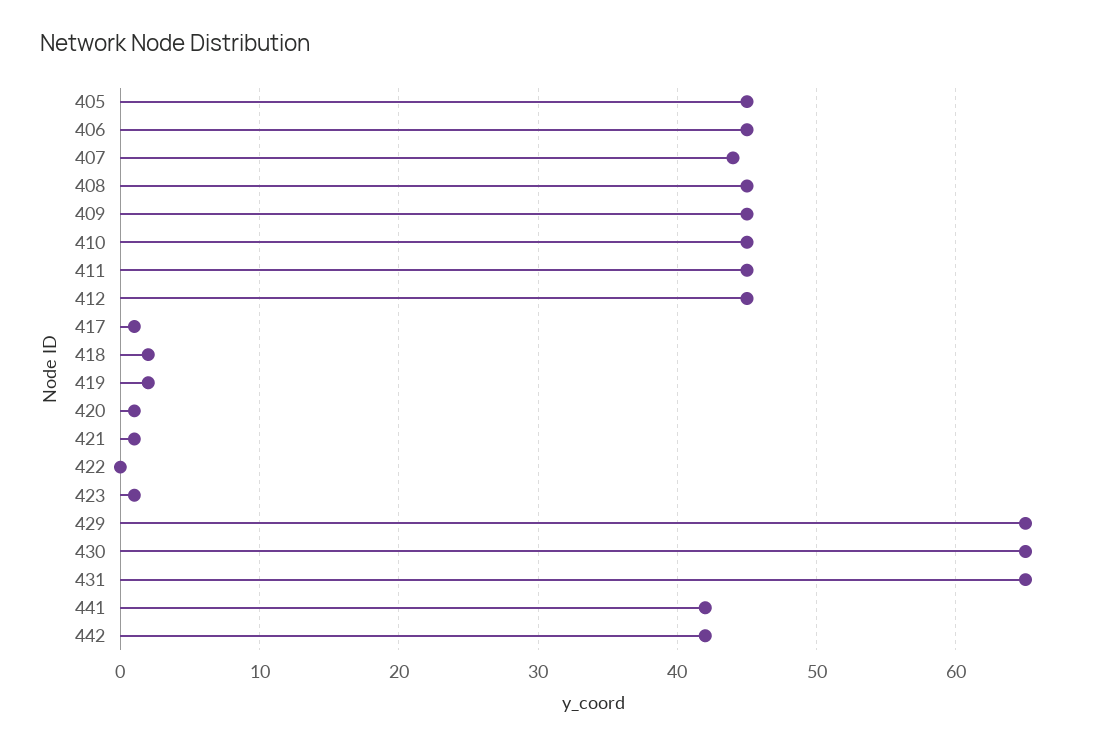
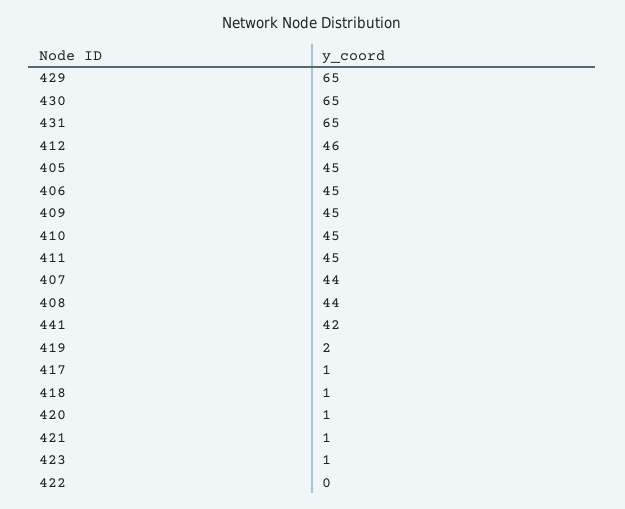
408: 45 -> 44
412: 45 -> 46
418: 2 -> 1
442: 42 -> none

